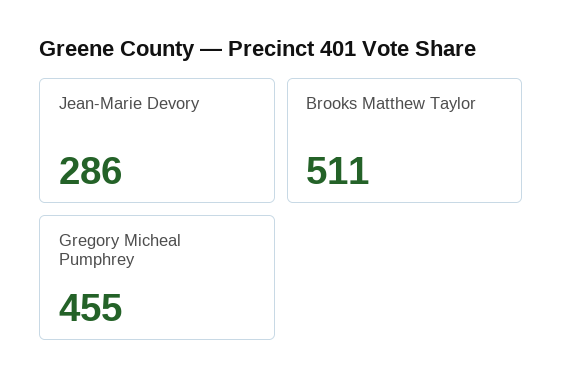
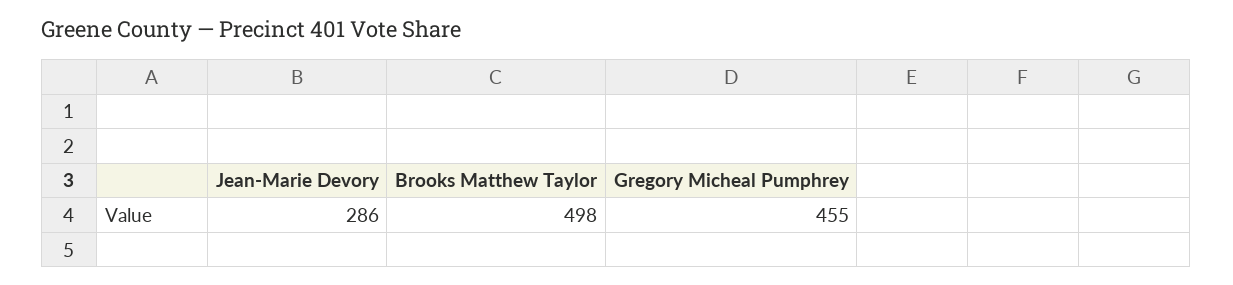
Brooks Matthew Taylor: 511 -> 498

